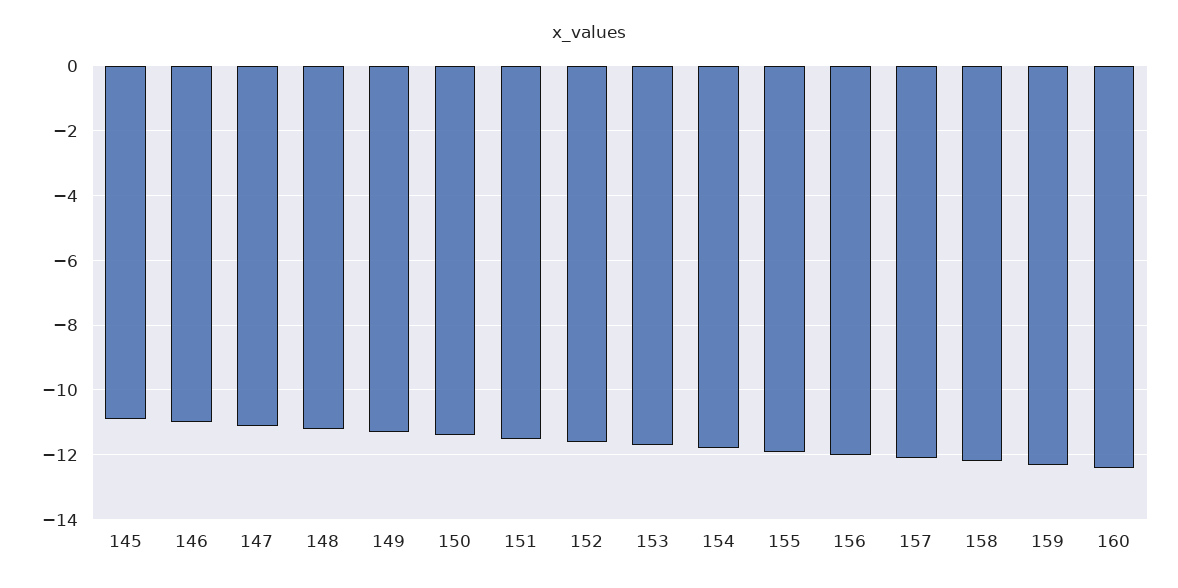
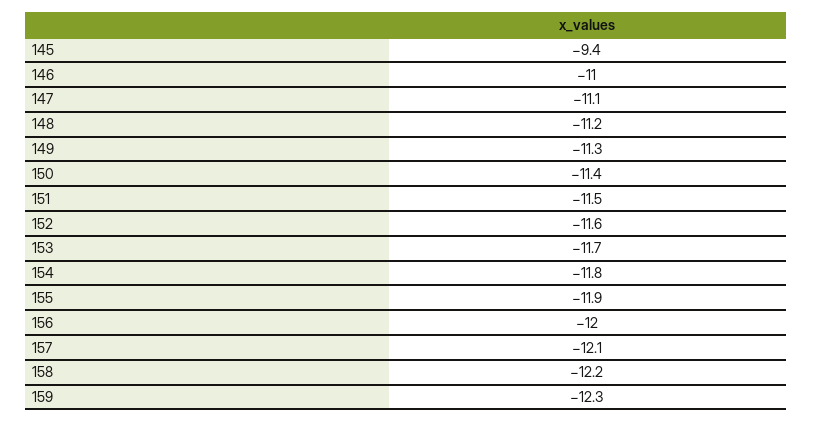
145: -11 -> -9.4
160: -12.5 -> none

